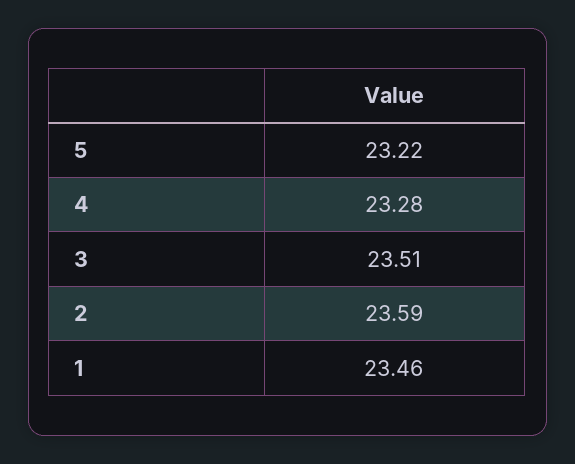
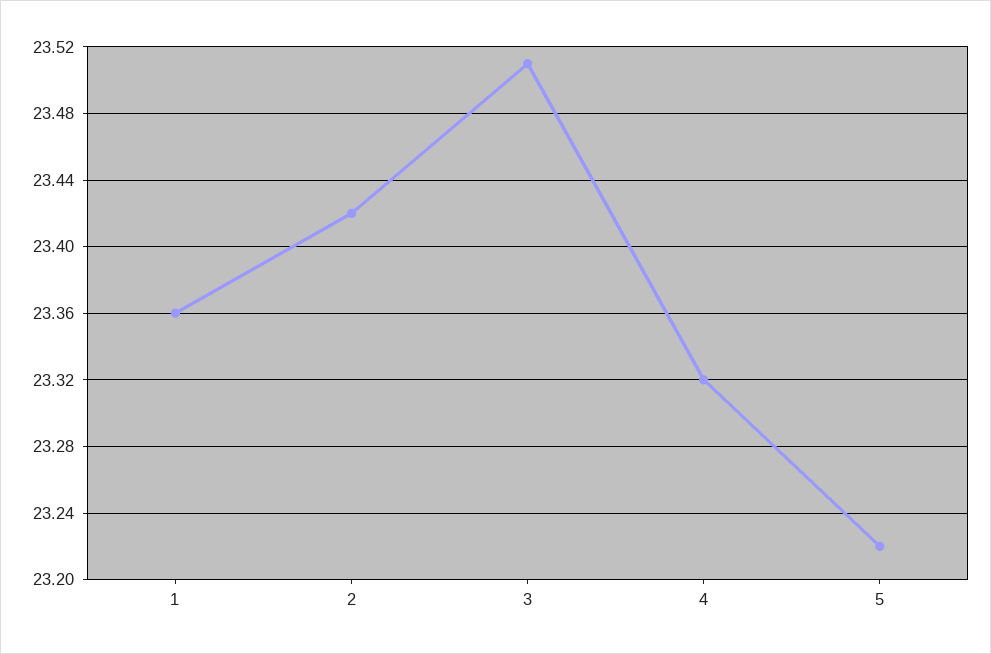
4: 23.28 -> 23.32
2: 23.59 -> 23.42
1: 23.46 -> 23.36

